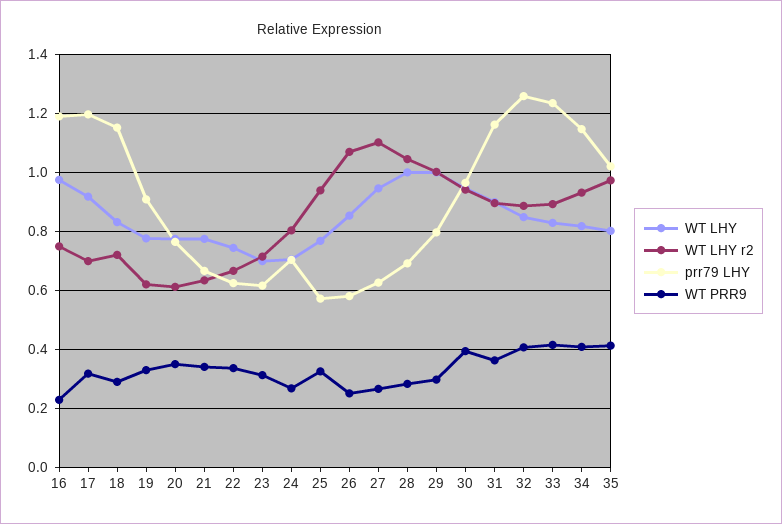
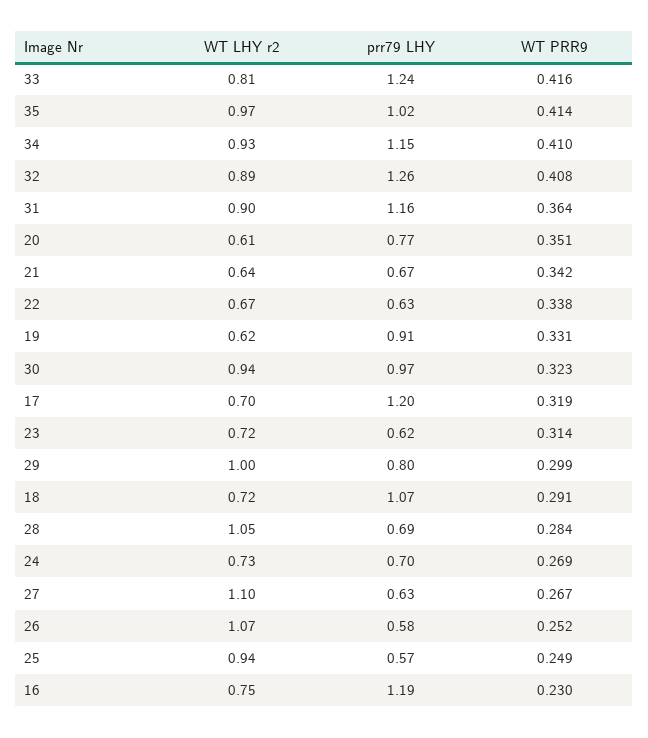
WT LHY, 16: 0.975 -> none
WT LHY, 17: 0.925 -> none
WT LHY, 18: 0.825 -> none
prr79 LHY, 18: 1.15 -> 1.07
WT LHY, 19: 0.775 -> none
WT LHY, 20: 0.775 -> none
WT LHY, 21: 0.775 -> none
WT LHY, 22: 0.75 -> none
WT LHY, 23: 0.7 -> none
WT LHY, 24: 0.7 -> none
WT LHY r2, 24: 0.8 -> 0.73
WT LHY, 25: 0.775 -> none
WT PRR9, 25: 0.325 -> 0.249
WT LHY, 26: 0.85 -> none
WT LHY, 27: 0.95 -> none
WT LHY, 28: 1 -> none
WT LHY, 29: 1 -> none
WT LHY, 30: 0.95 -> none
WT PRR9, 30: 0.4 -> 0.323
WT LHY, 31: 0.9 -> none
WT LHY, 32: 0.85 -> none
WT LHY, 33: 0.825 -> none
WT LHY r2, 33: 0.9 -> 0.81
WT LHY, 34: 0.825 -> none
WT LHY, 35: 0.8 -> none

